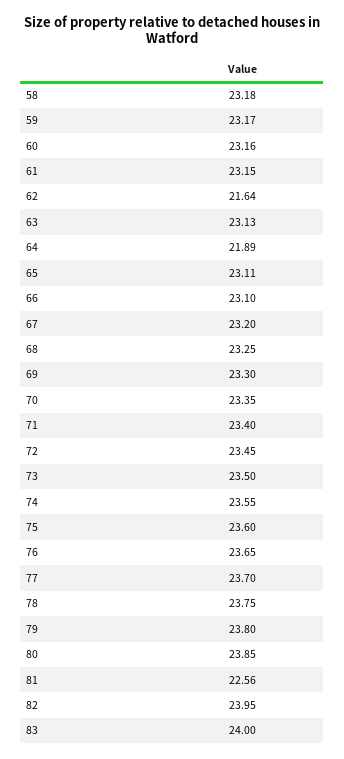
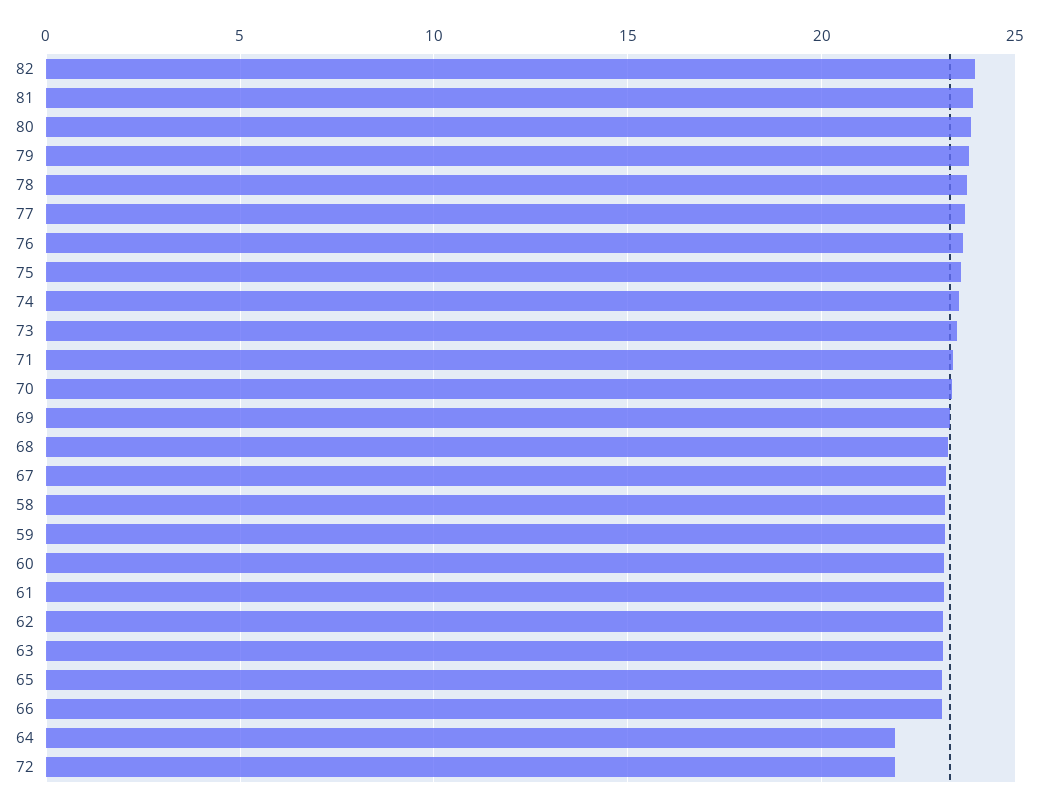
62: 21.64 -> 23
72: 23.45 -> 22
81: 22.56 -> 24
83: 24 -> none

